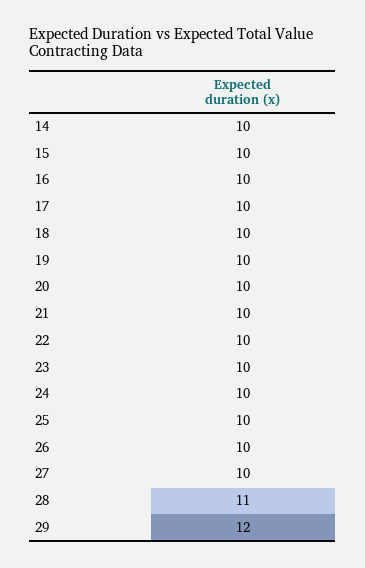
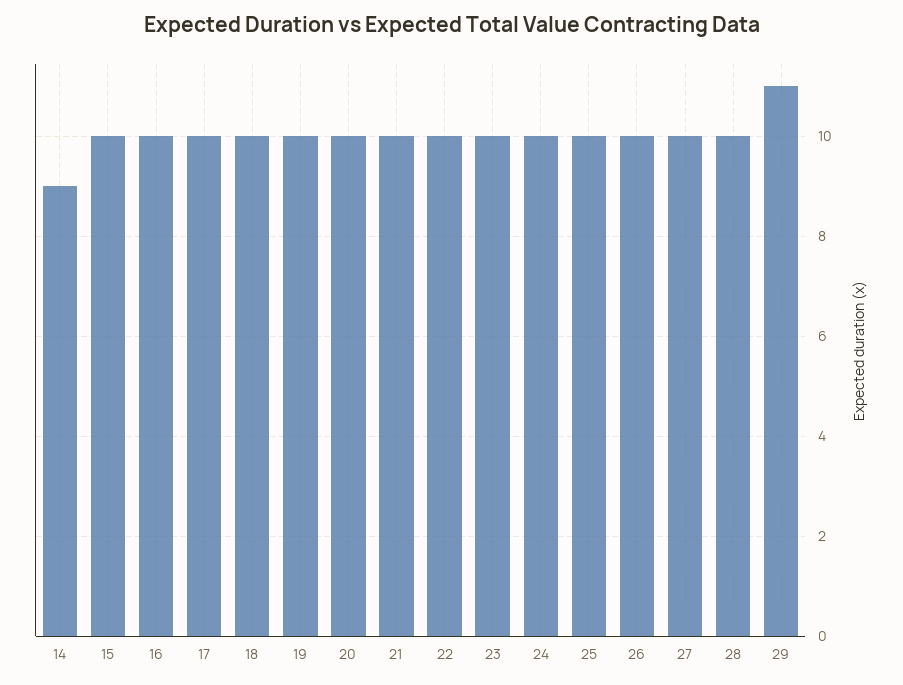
14: 10 -> 9
28: 11 -> 10
29: 12 -> 11

